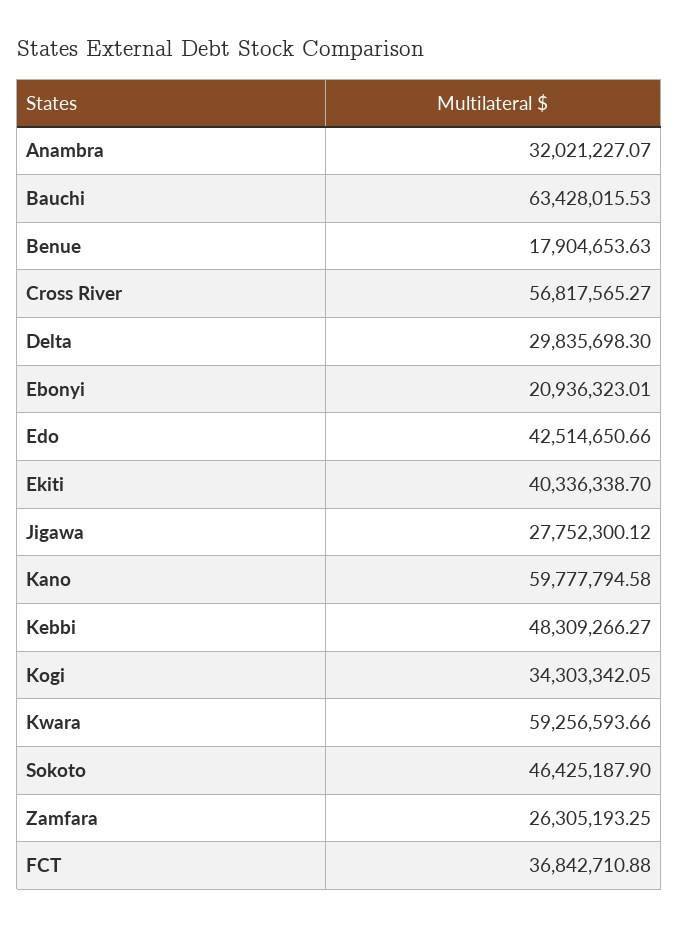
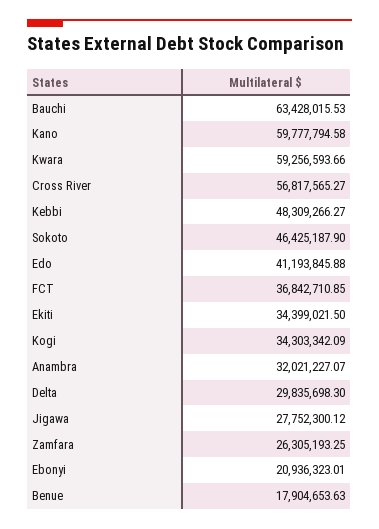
Edo: 42514650.66 -> 41193845.88
Ekiti: 40336338.7 -> 34399021.5
Kogi: 34303342.05 -> 34303342.09
FCT: 36842710.88 -> 36842710.85

